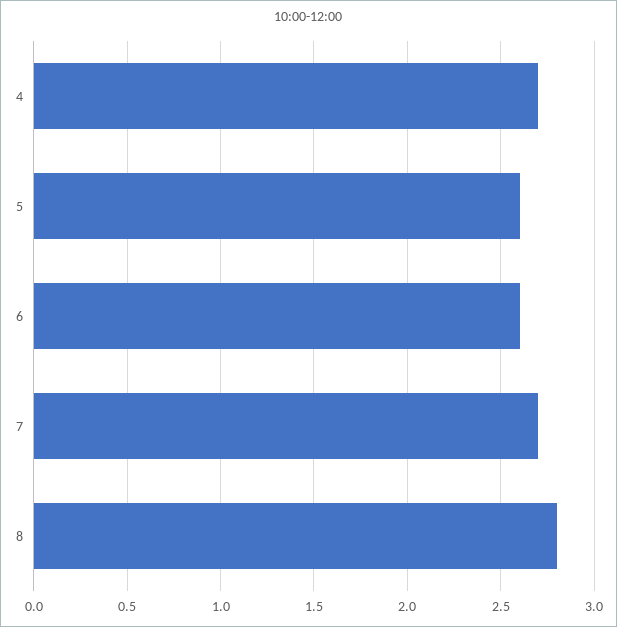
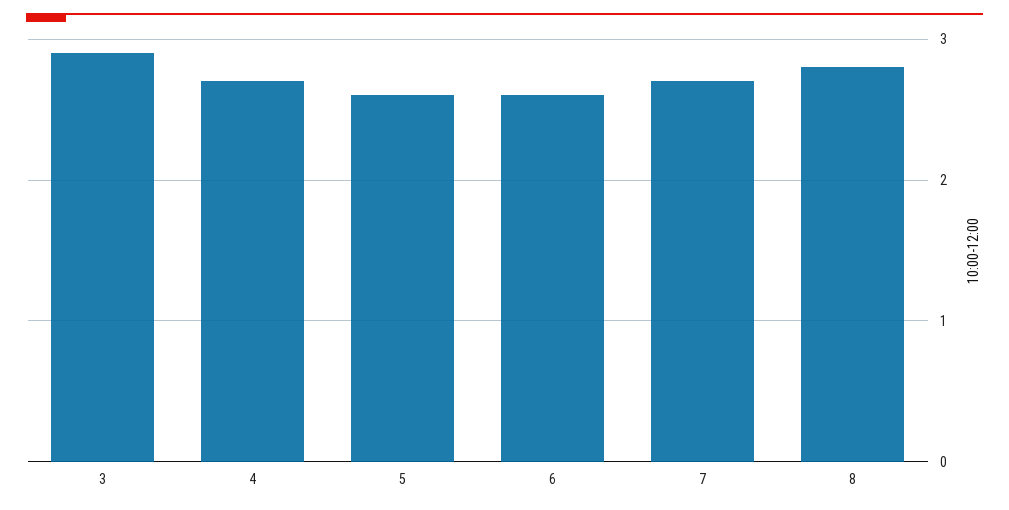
3: none -> 2.9

